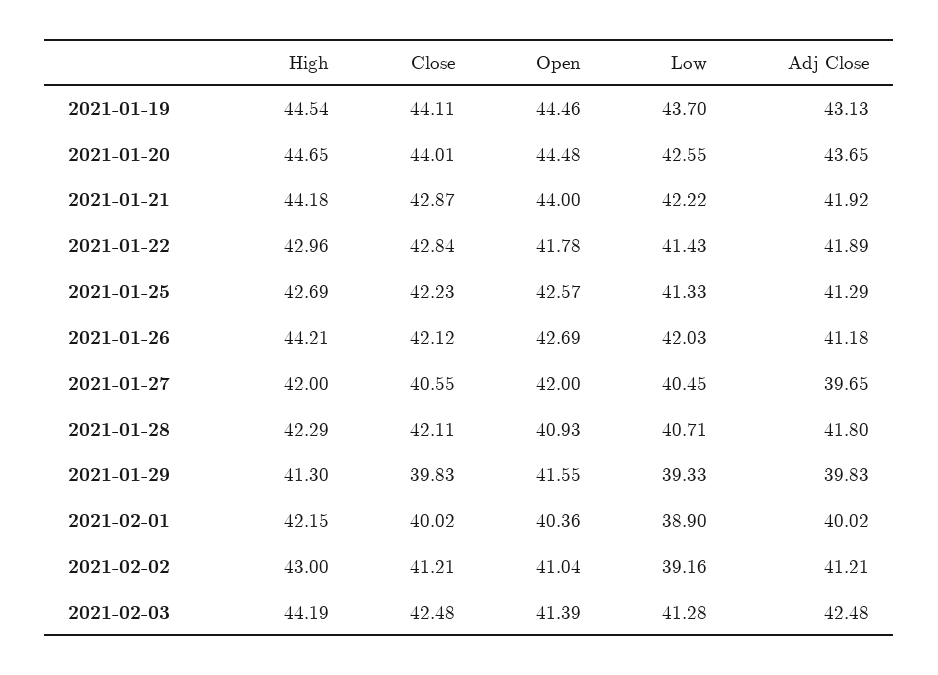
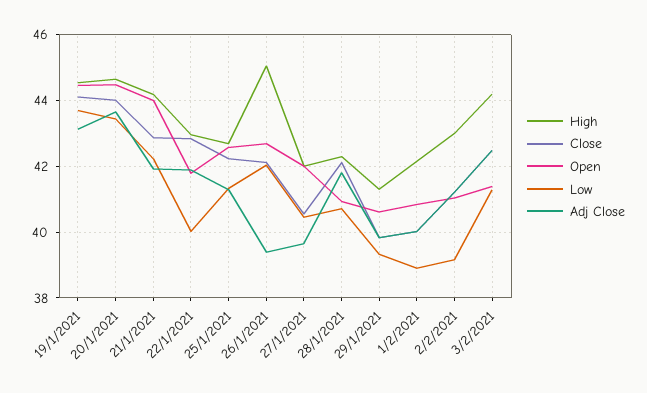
Low, 2021-01-20: 42.55 -> 43.4
Low, 2021-01-22: 41.43 -> 40
High, 2021-01-26: 44.21 -> 45
Adj Close, 2021-01-26: 41.18 -> 39.4
Open, 2021-01-29: 41.55 -> 40.6
Open, 2021-02-01: 40.36 -> 40.8

